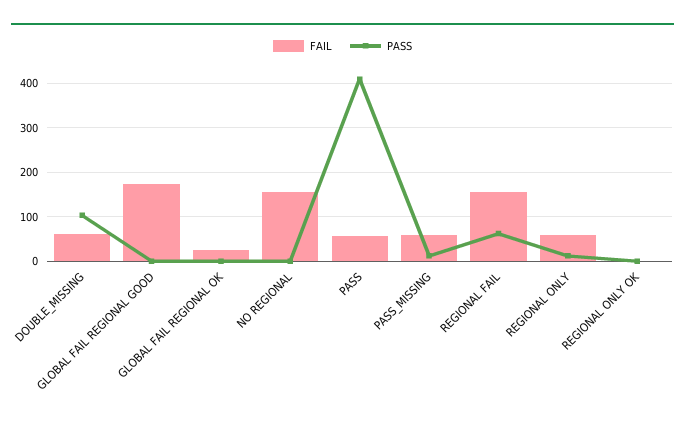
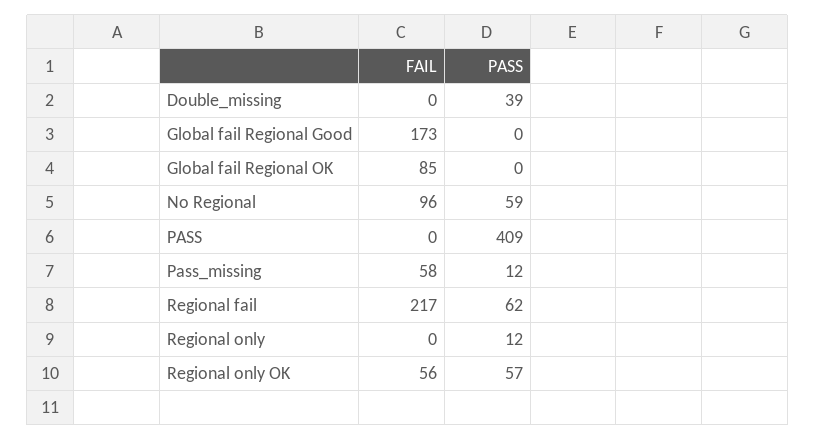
FAIL, DOUBLE_MISSING: 60 -> 0
PASS, DOUBLE_MISSING: 100 -> 39
FAIL, GLOBAL FAIL REGIONAL OK: 20 -> 85
FAIL, NO REGIONAL: 160 -> 96
PASS, NO REGIONAL: 0 -> 59
FAIL, PASS: 60 -> 0
FAIL, REGIONAL FAIL: 160 -> 217
FAIL, REGIONAL ONLY: 60 -> 0
FAIL, REGIONAL ONLY OK: 0 -> 56
PASS, REGIONAL ONLY OK: 0 -> 57

